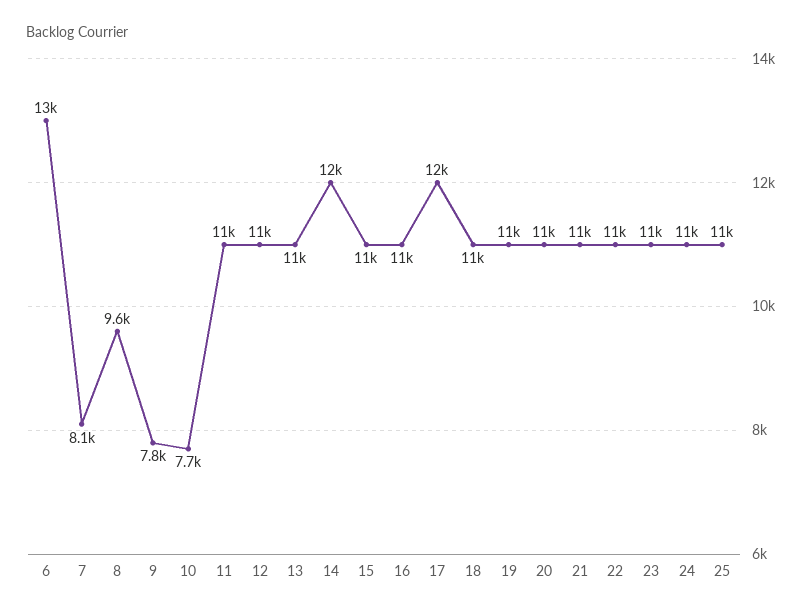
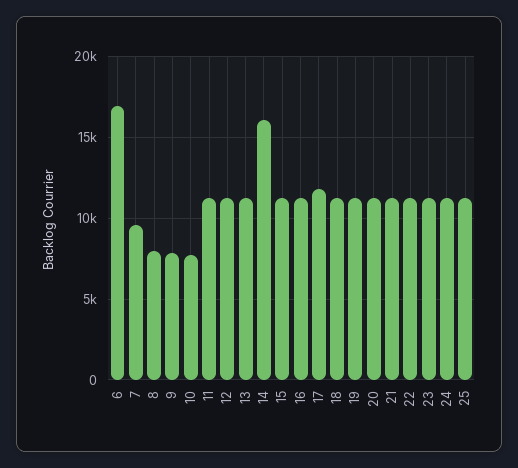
6: 13000 -> 17000
7: 8100 -> 9500
8: 9600 -> 8000
14: 12000 -> 16000

